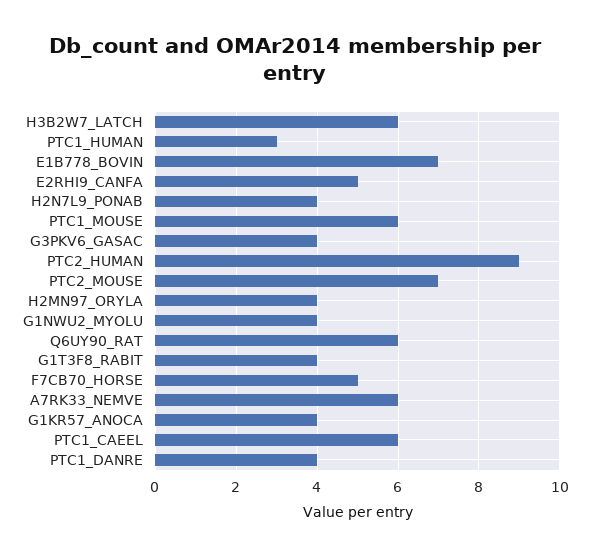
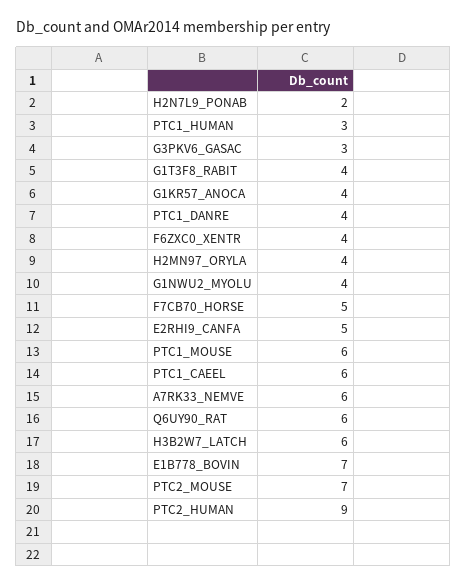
H2N7L9_PONAB: 4 -> 2
G3PKV6_GASAC: 4 -> 3
F6ZXC0_XENTR: none -> 4

